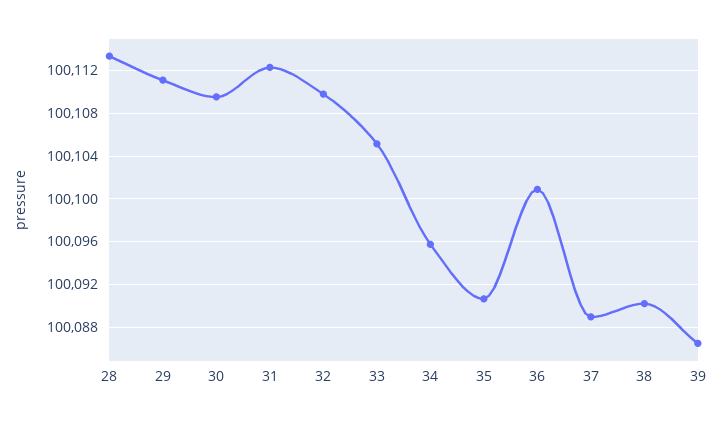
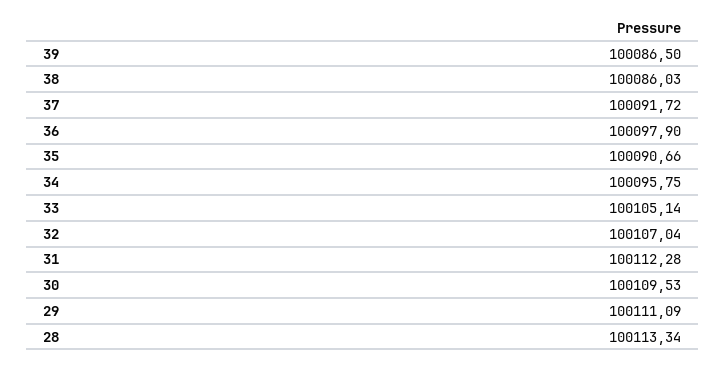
32: 100110 -> 100107.04
36: 100101 -> 100097.9
37: 100089 -> 100091.72
38: 100090 -> 100086.03

